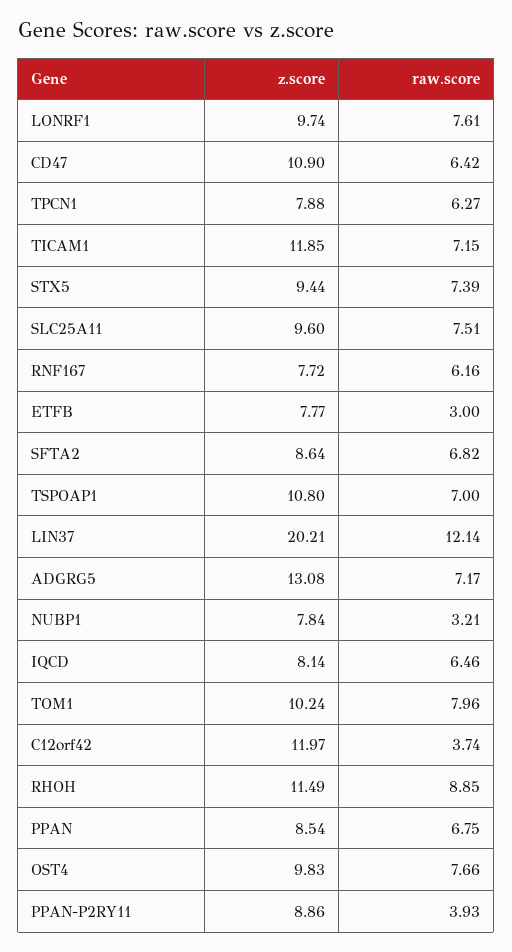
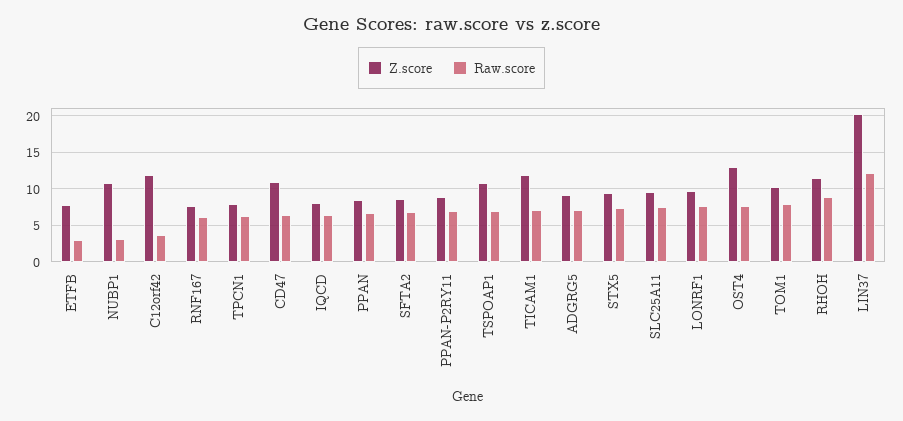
z.score, ADGRG5: 13.08 -> 9
z.score, NUBP1: 7.84 -> 11
z.score, OST4: 9.83 -> 13
raw.score, PPAN-P2RY11: 3.93 -> 7

